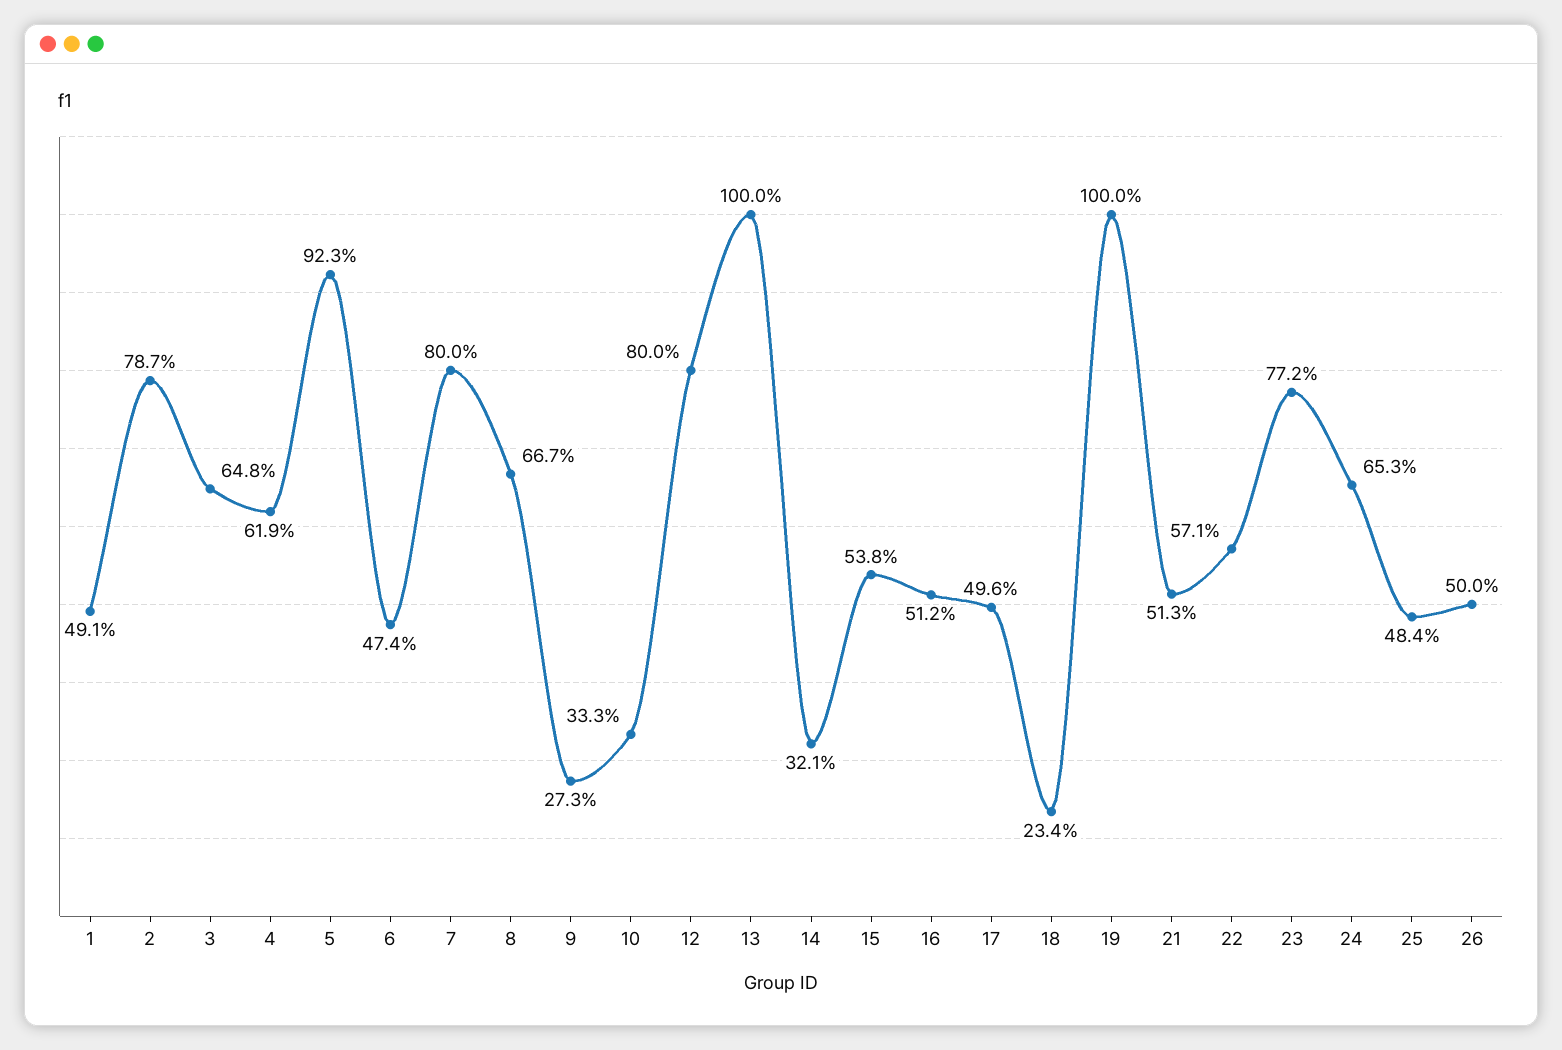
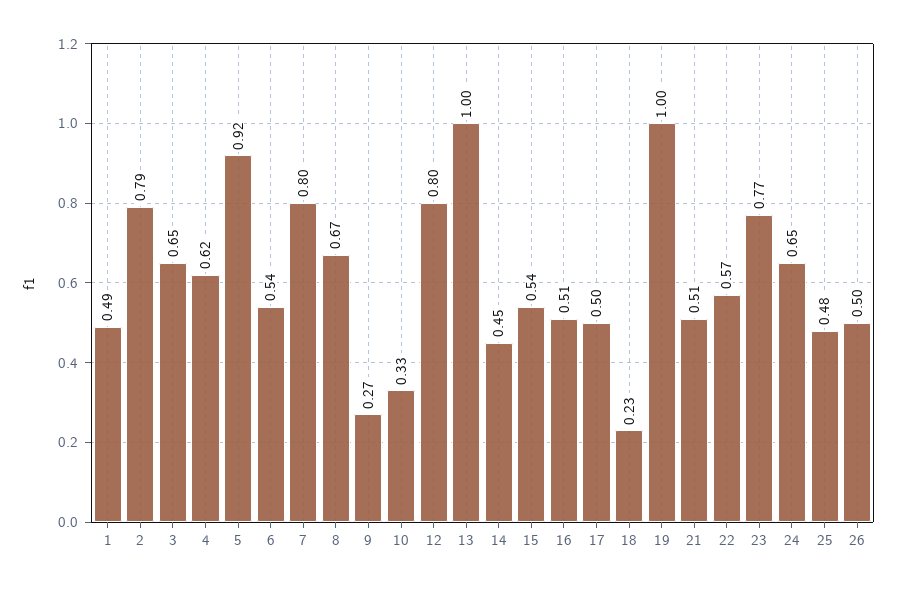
6: 0.474 -> 0.54
14: 0.321 -> 0.45

